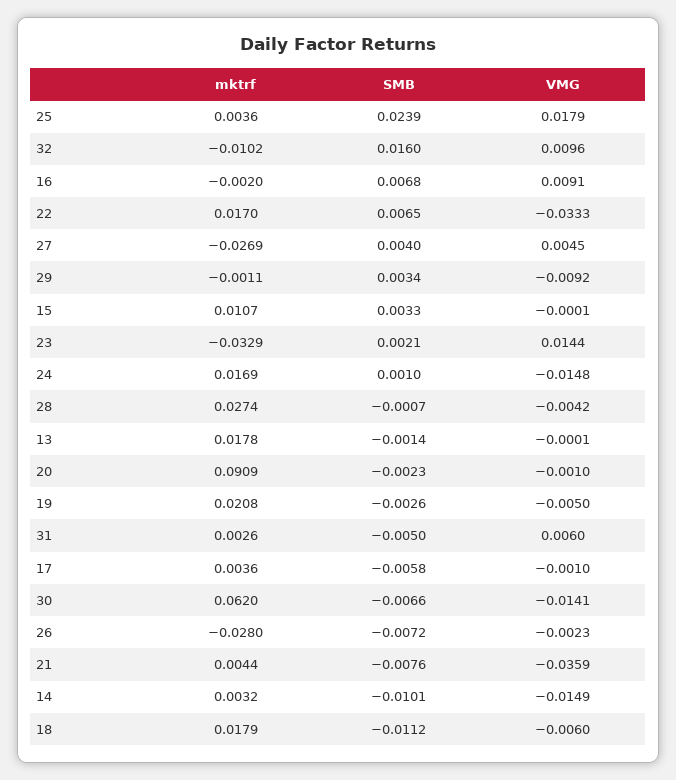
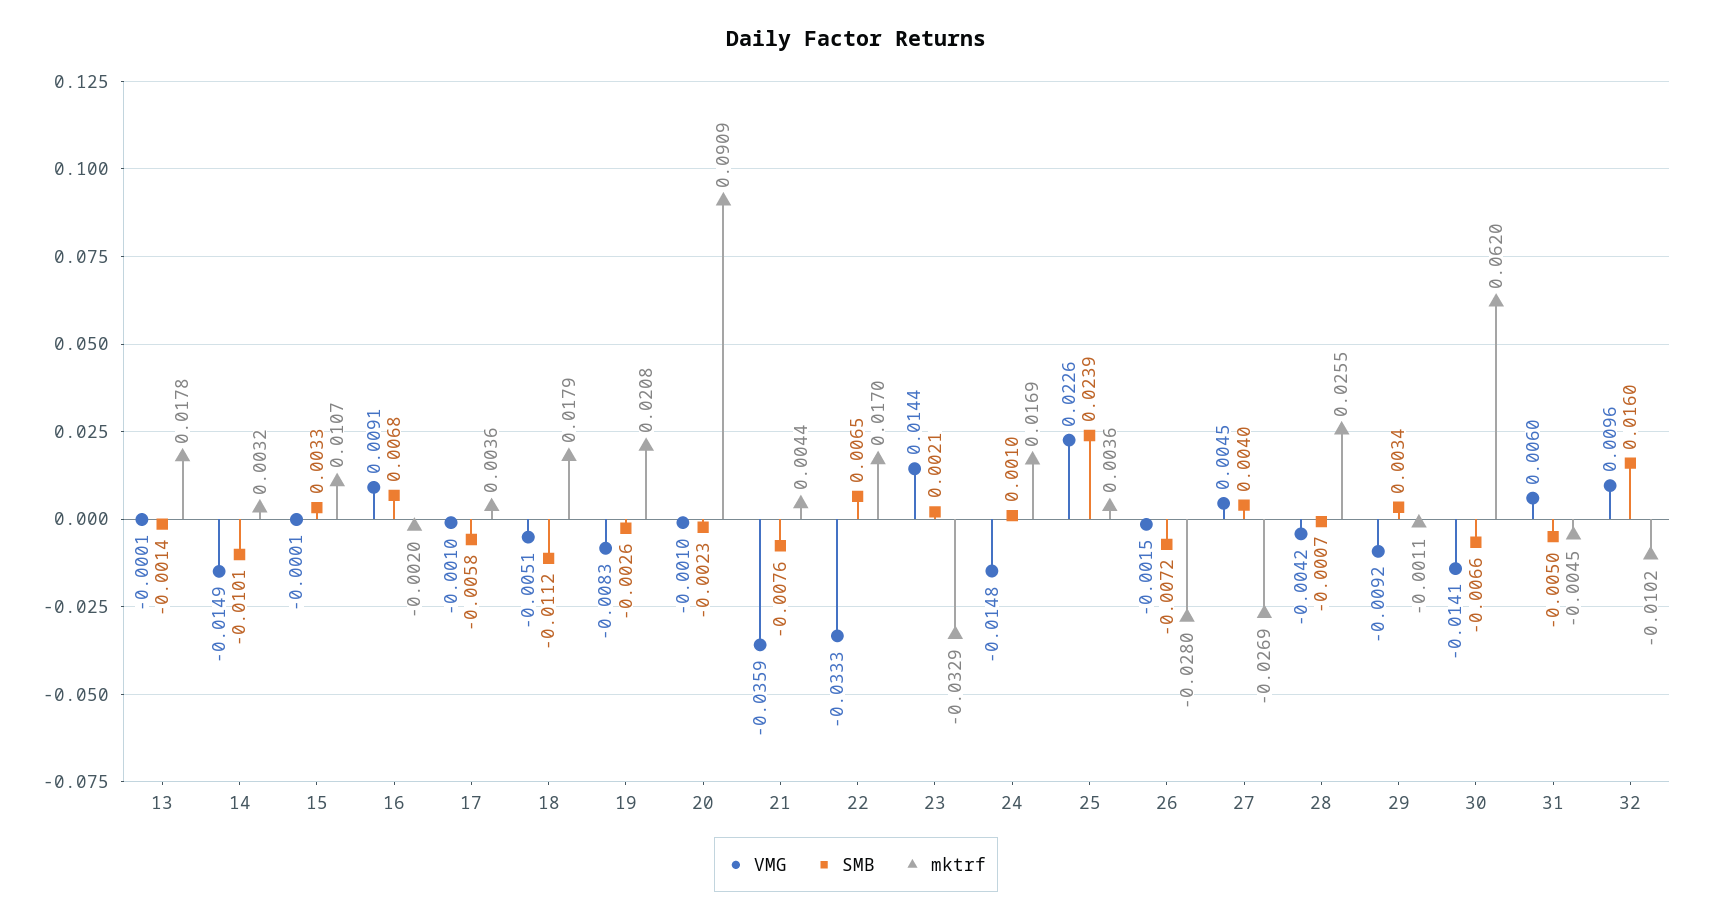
VMG, 25: 0.0179 -> 0.0226
mktrf, 28: 0.0274 -> 0.0255
VMG, 19: -0.005 -> -0.0083
mktrf, 31: 0.0026 -> -0.0045
VMG, 26: -0.0023 -> -0.0015
VMG, 18: -0.006 -> -0.0051

